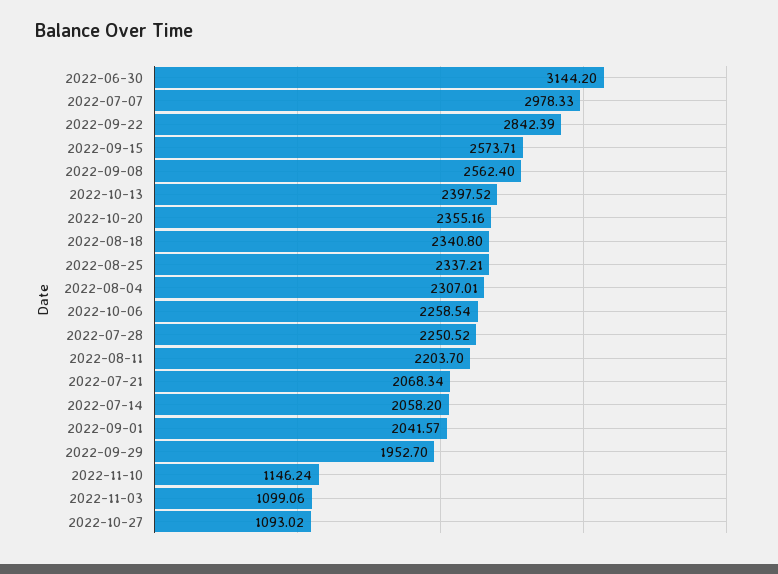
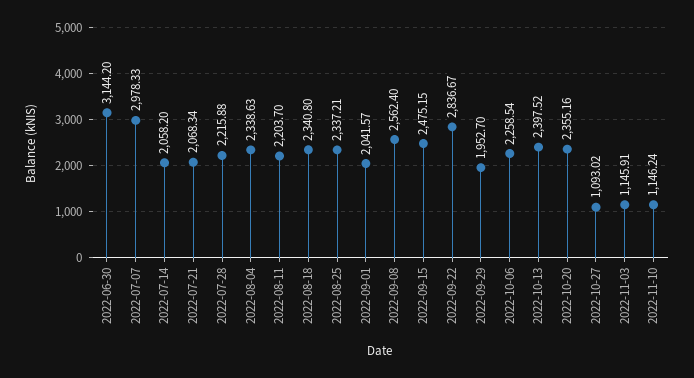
2022-09-22: 2842.39 -> 2836.67
2022-09-15: 2573.71 -> 2475.15
2022-08-04: 2307.01 -> 2338.63
2022-07-28: 2250.52 -> 2215.88
2022-11-03: 1099.06 -> 1145.91

